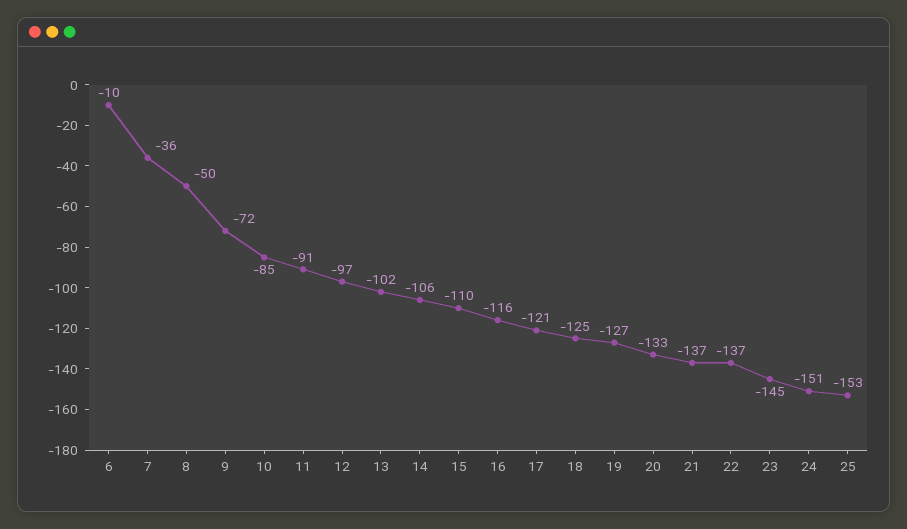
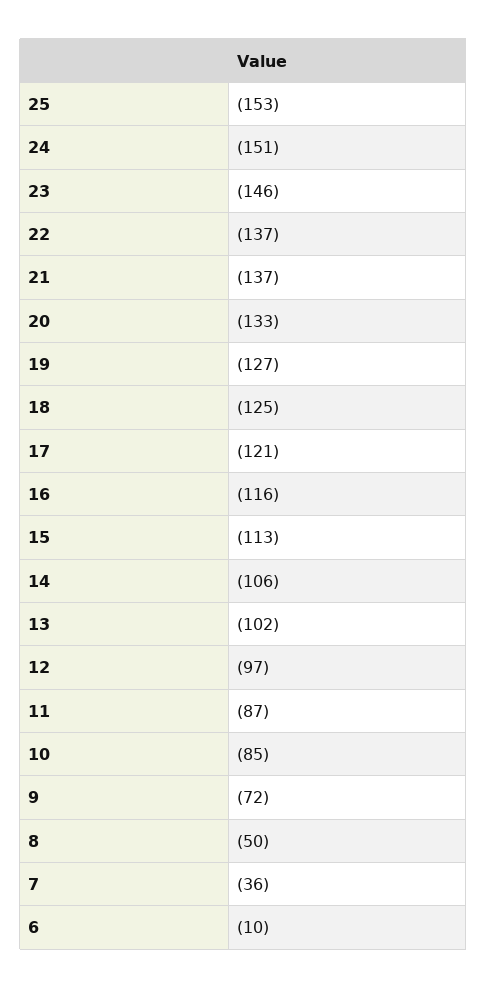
11: -91 -> -87
15: -110 -> -113
23: -145 -> -146

